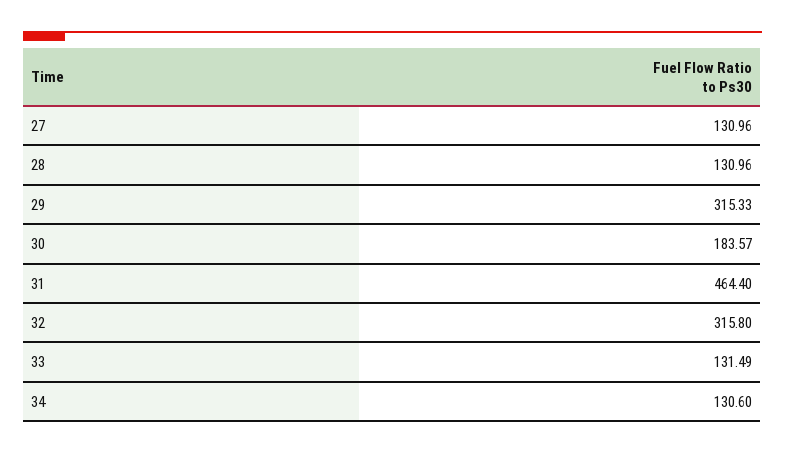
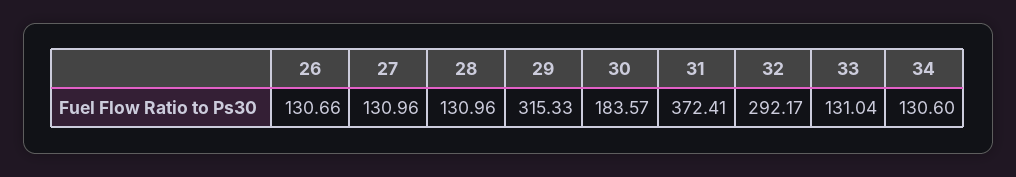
31: 464.4 -> 372.41
32: 315.8 -> 292.17
33: 131.49 -> 131.04
26: none -> 130.66

